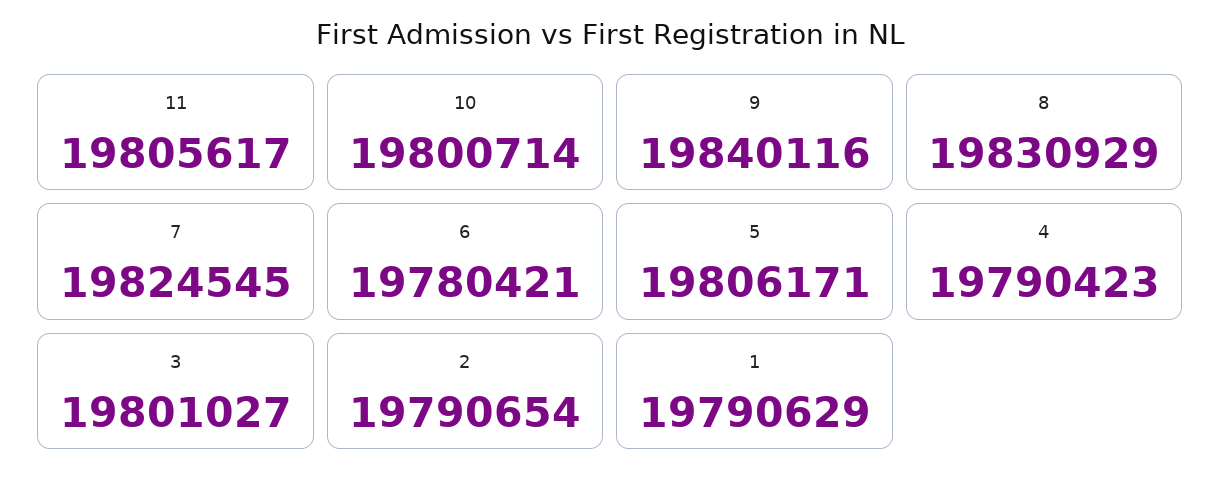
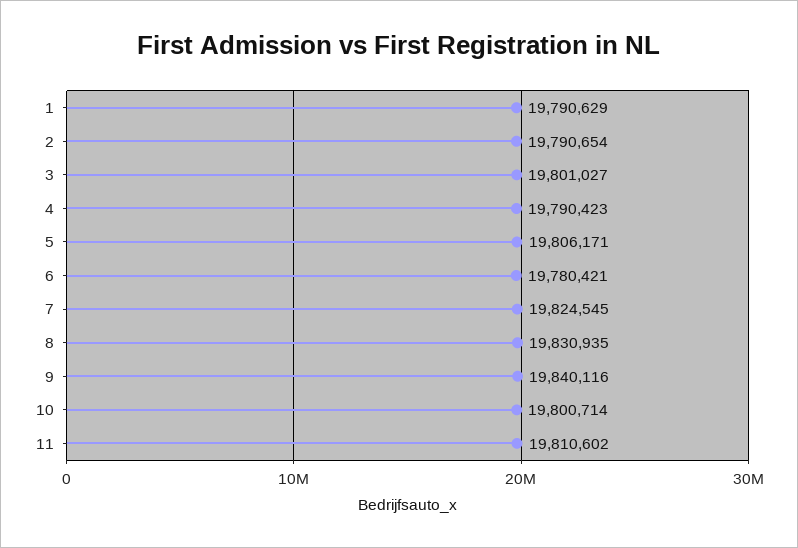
11: 19805617 -> 19810602
8: 19830929 -> 19830935

